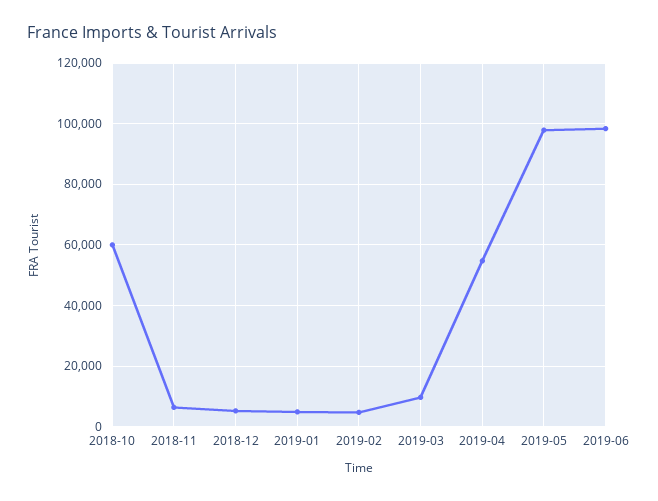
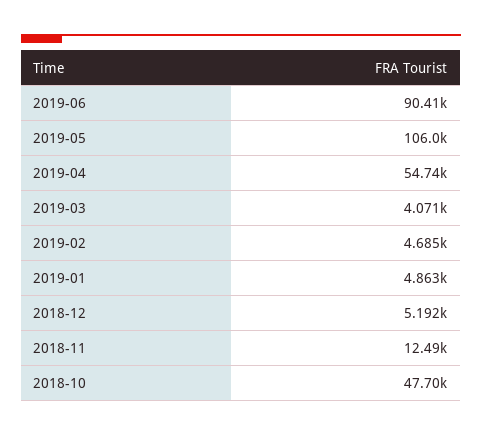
2018-10: 60000 -> 47700
2018-11: 6000 -> 12490
2019-03: 10000 -> 4071
2019-05: 98000 -> 106000
2019-06: 98000 -> 90410

